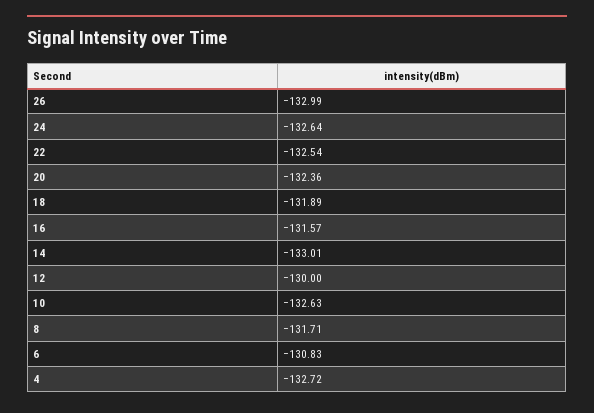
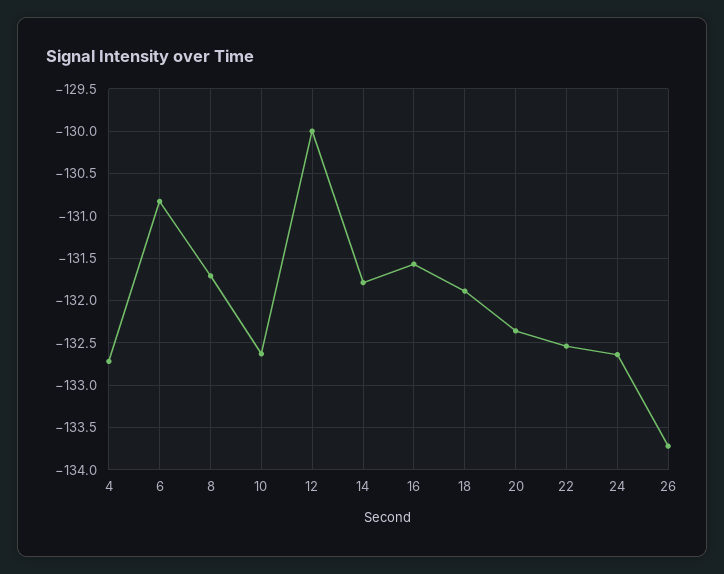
26: -132.99 -> -133.7
14: -133.01 -> -131.8

